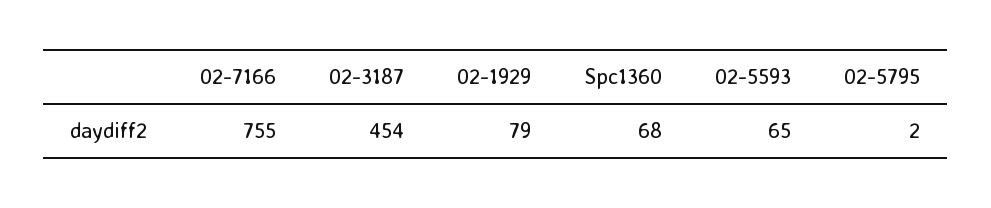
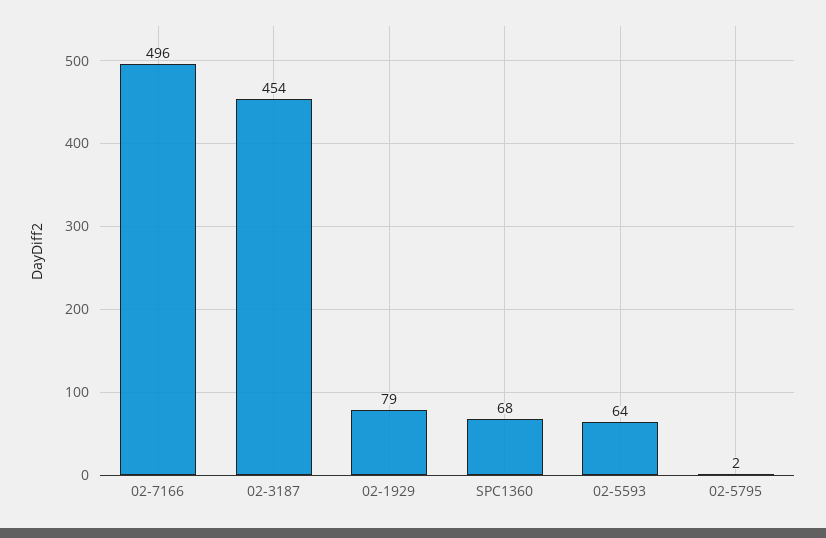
02-7166: 755 -> 496
02-5593: 65 -> 64

